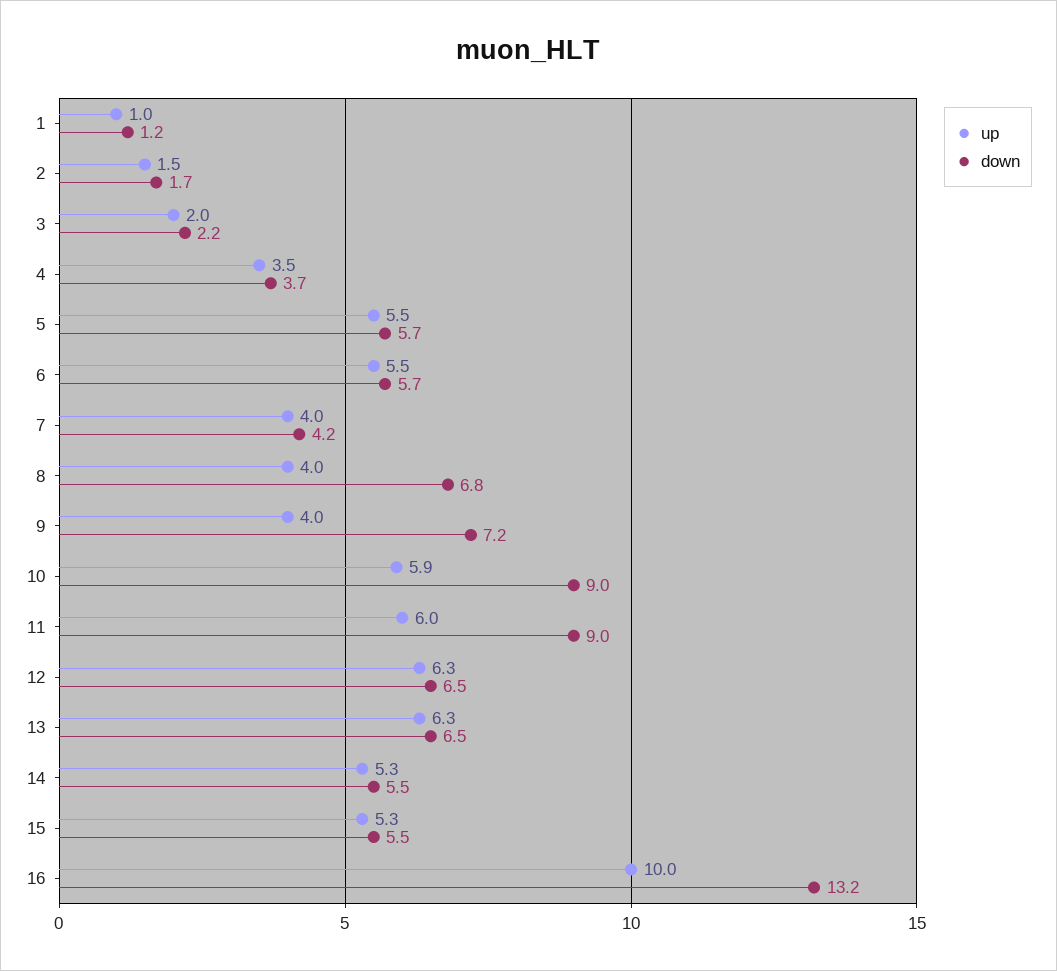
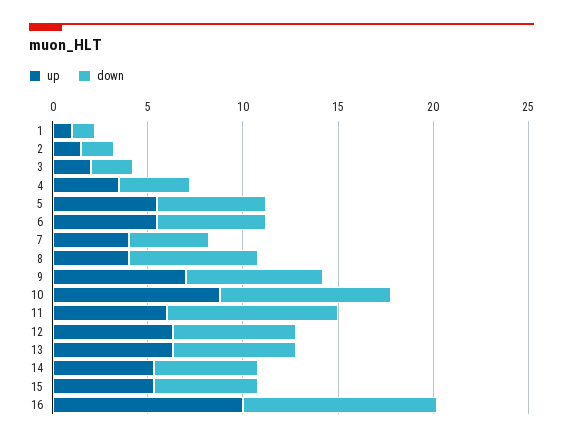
up, 9: 4 -> 7
up, 10: 5.9 -> 9
down, 16: 13.2 -> 10

